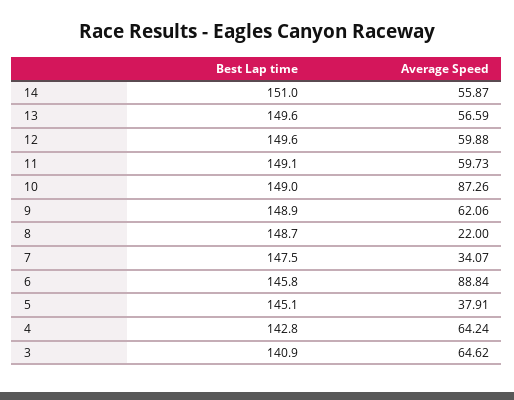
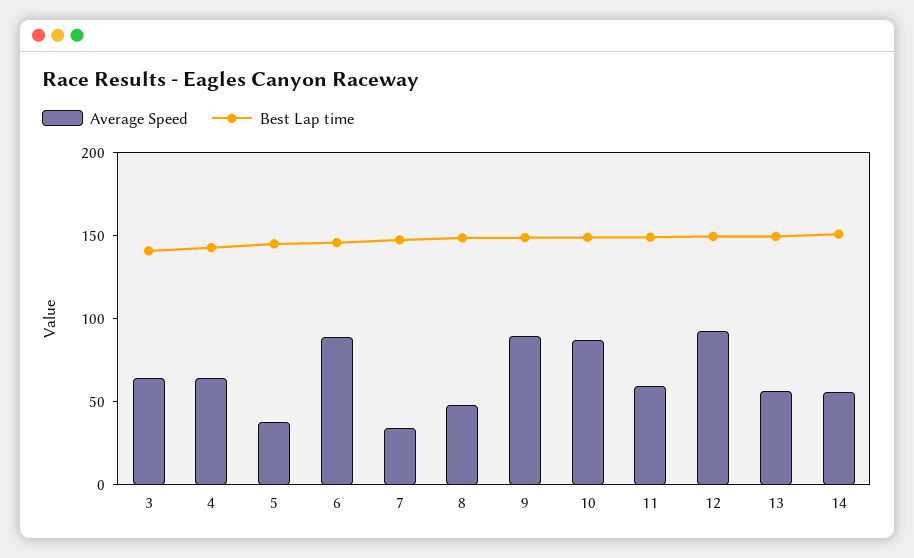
Average Speed, 12: 59.88 -> 90
Average Speed, 9: 62.06 -> 90
Average Speed, 8: 22 -> 50

